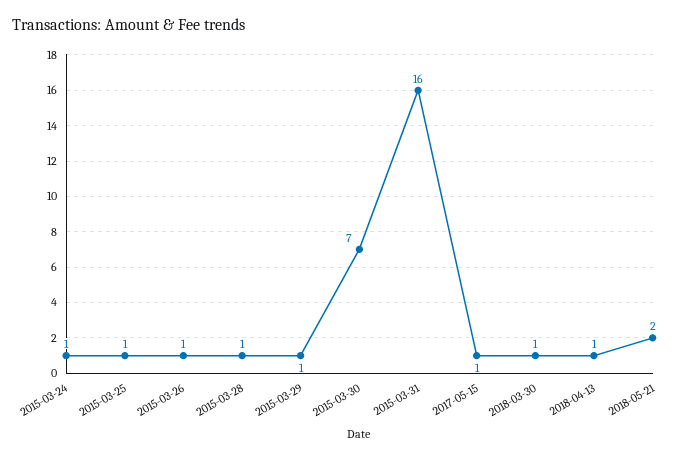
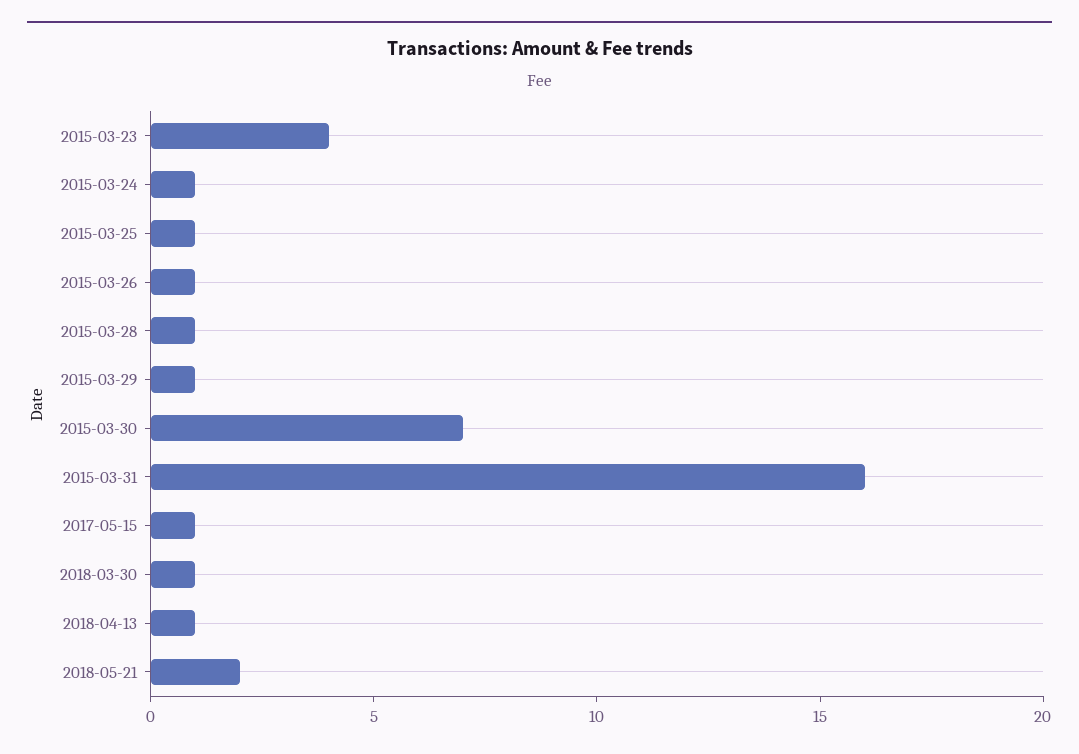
2015-03-23: none -> 4

